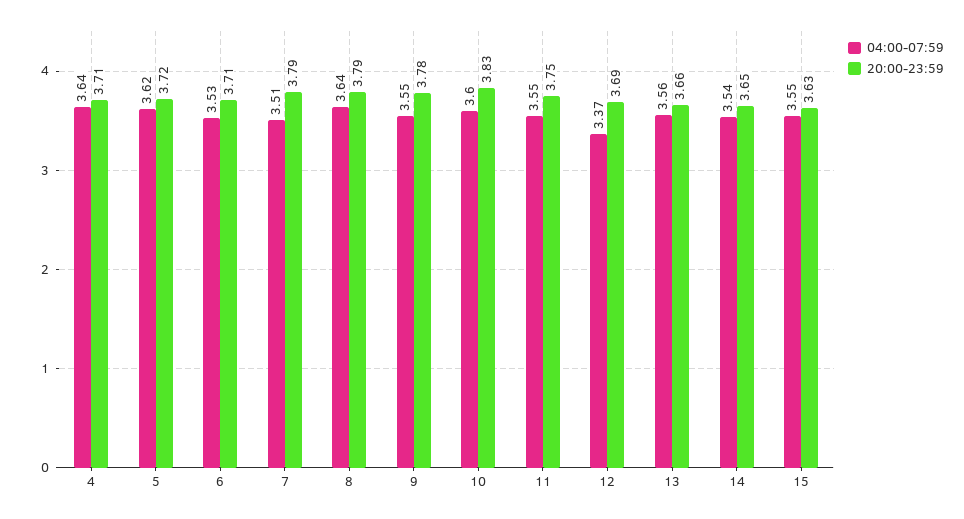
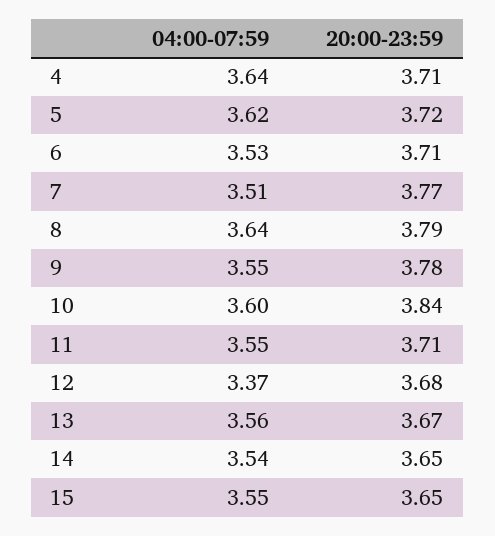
20:00-23:59, 7: 3.79 -> 3.77
20:00-23:59, 10: 3.83 -> 3.84
20:00-23:59, 11: 3.75 -> 3.71
20:00-23:59, 12: 3.69 -> 3.68
20:00-23:59, 13: 3.66 -> 3.67
20:00-23:59, 15: 3.63 -> 3.65

